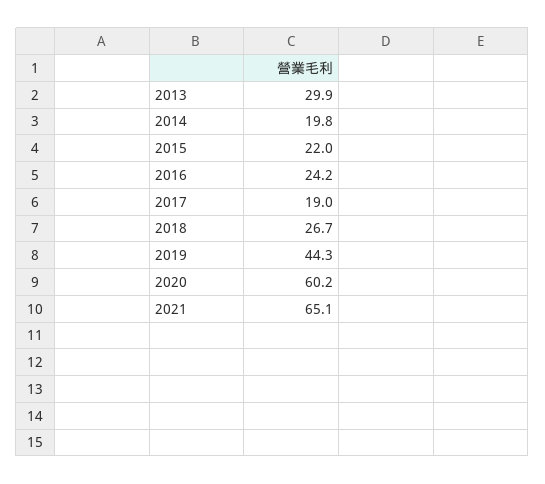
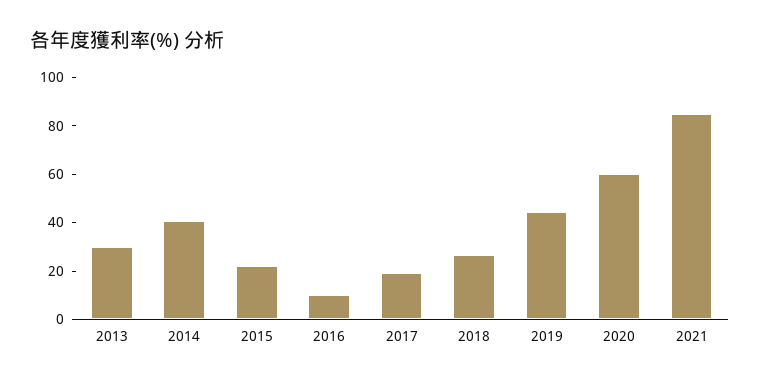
2014: 19.8 -> 40
2016: 24.2 -> 10
2021: 65.1 -> 85

